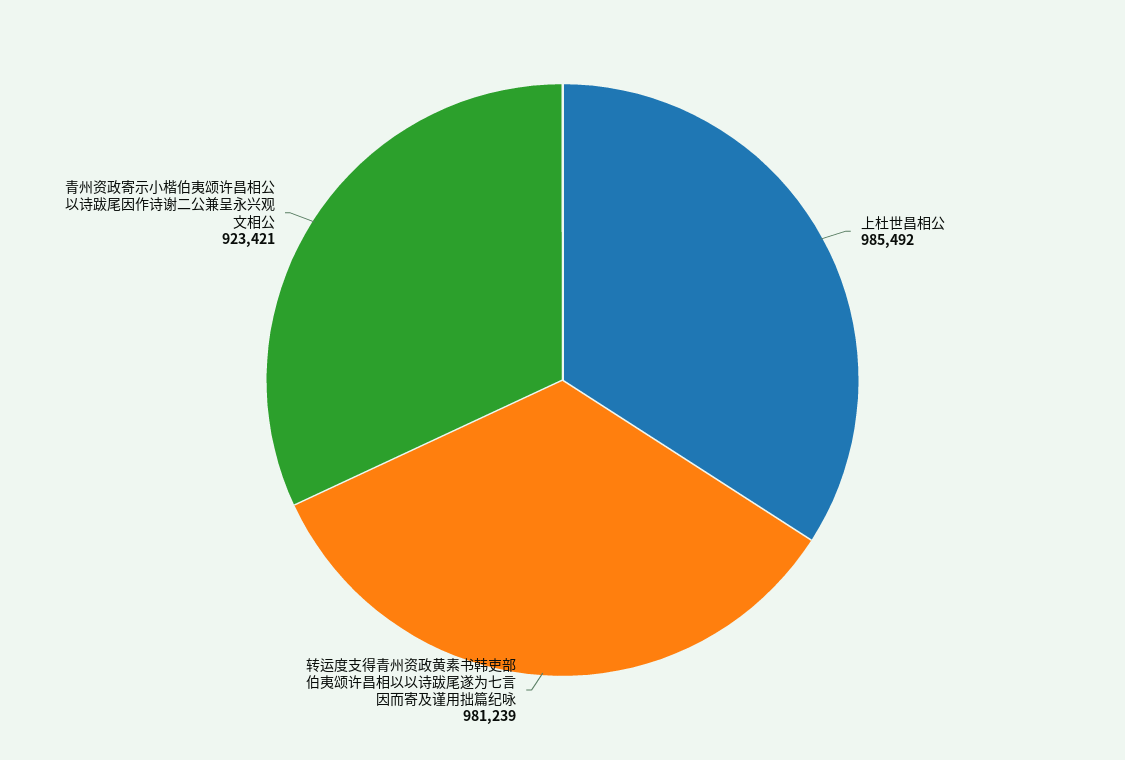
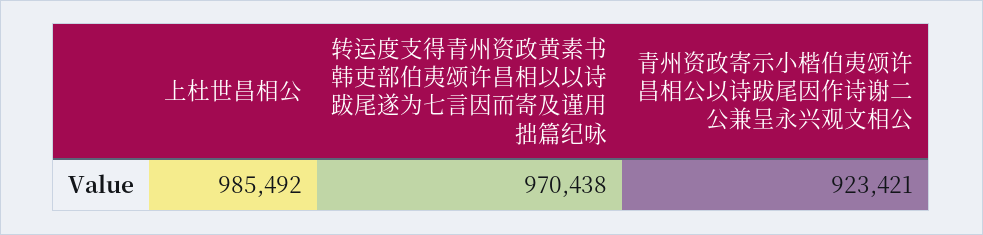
转运度支得青州资政黄素书韩吏部伯夷颂许昌相以以诗跋尾遂为七言因而寄及谨用拙篇纪咏: 981239 -> 970438

